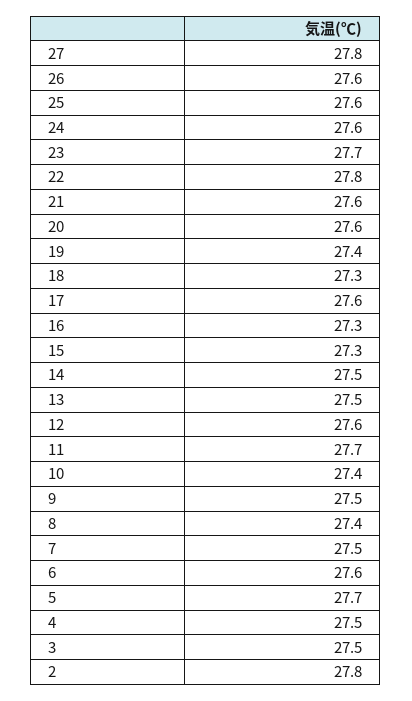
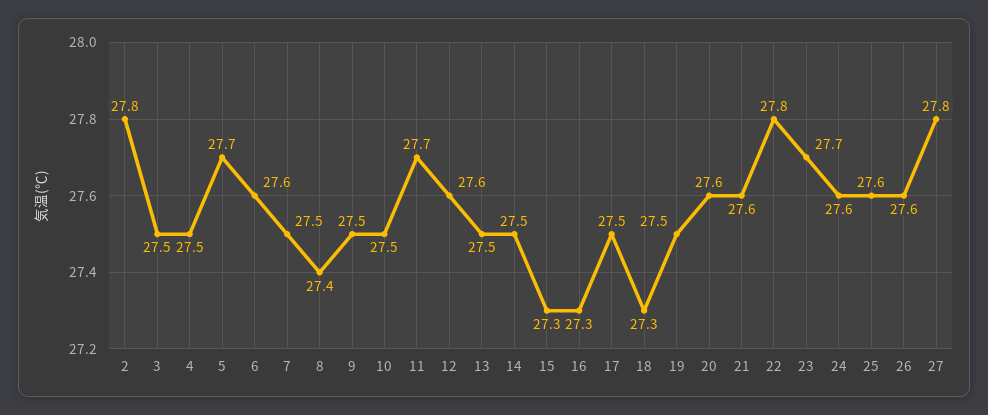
19: 27.4 -> 27.5
17: 27.6 -> 27.5
10: 27.4 -> 27.5

